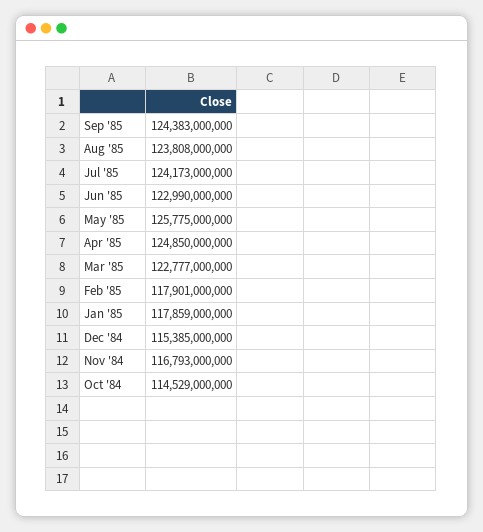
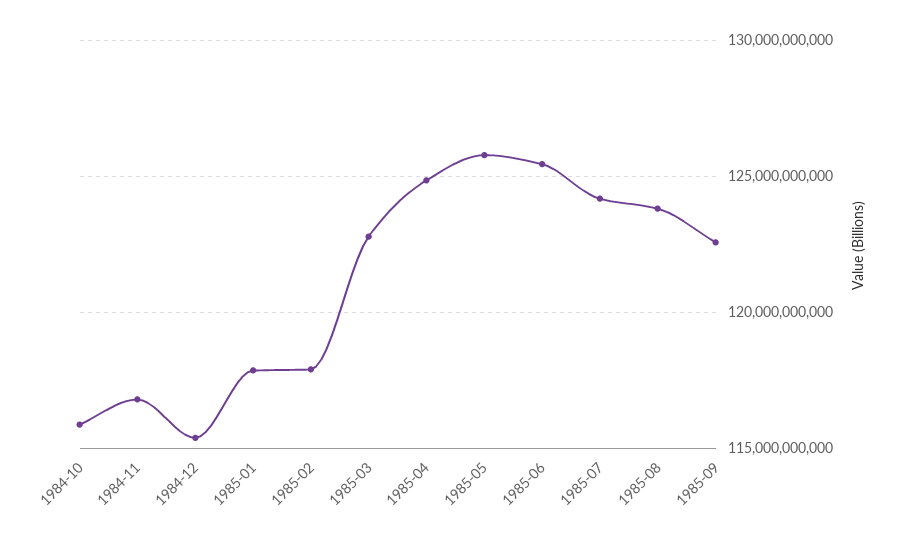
Sep '85: 124383000000 -> 122500000000
Jun '85: 122990000000 -> 125500000000
Oct '84: 114529000000 -> 116000000000

